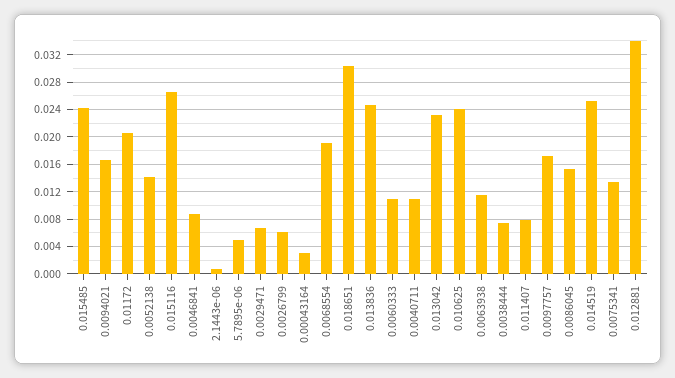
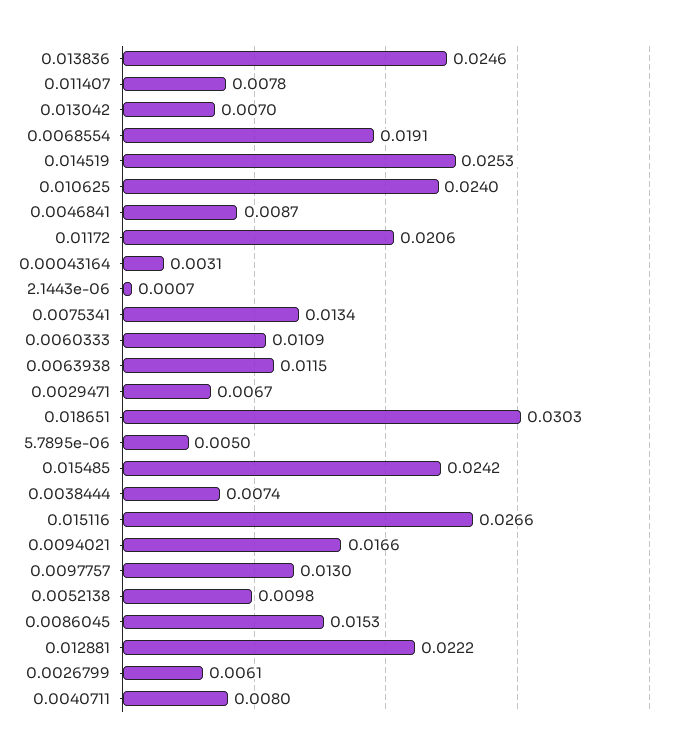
0.0052138: 0.014 -> 0.0098
0.0040711: 0.011 -> 0.008
0.013042: 0.023 -> 0.007
0.0097757: 0.017 -> 0.013
0.012881: 0.034 -> 0.0222

